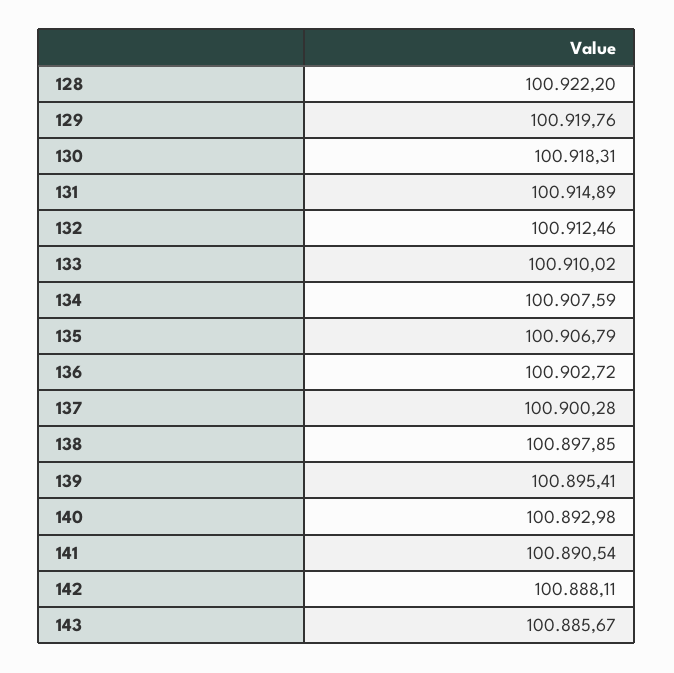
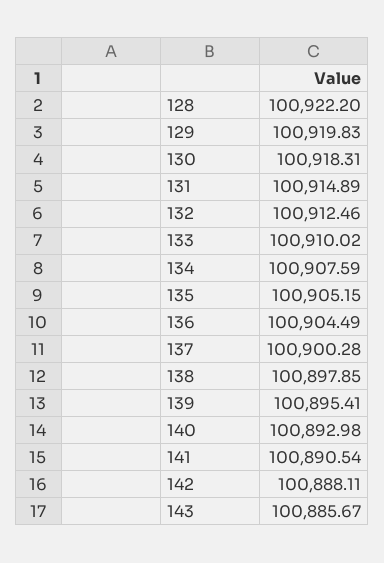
129: 100919.76 -> 100919.83
135: 100906.79 -> 100905.15
136: 100902.72 -> 100904.49

